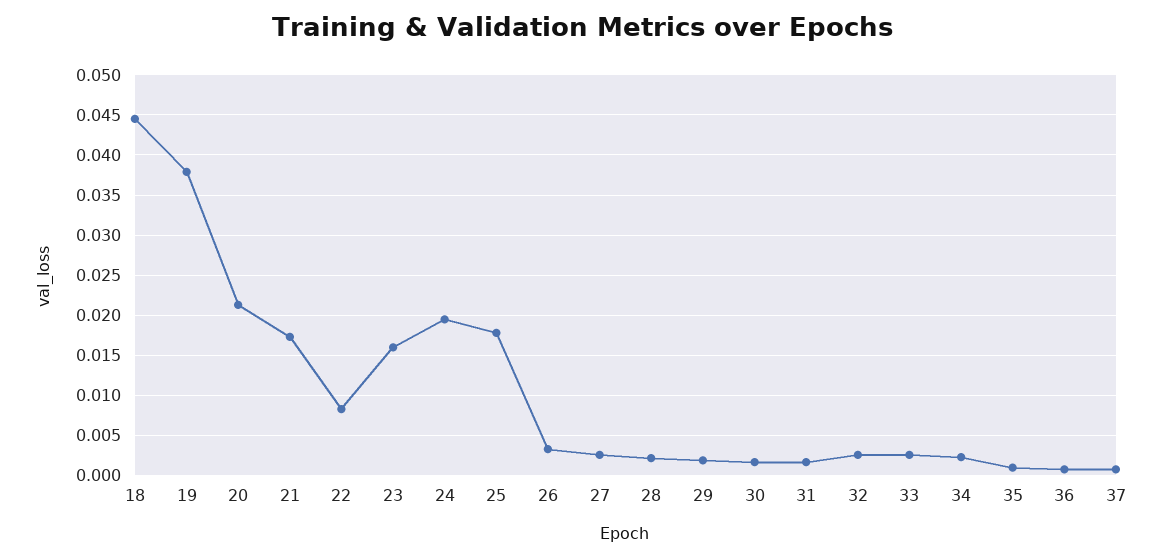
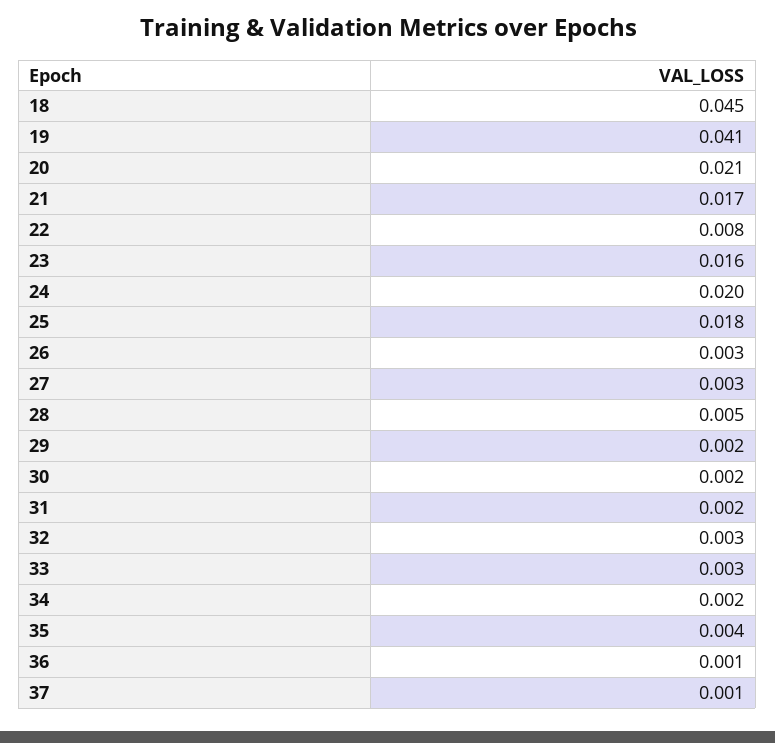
19: 0.038 -> 0.041
28: 0.002 -> 0.005
35: 0.001 -> 0.004

